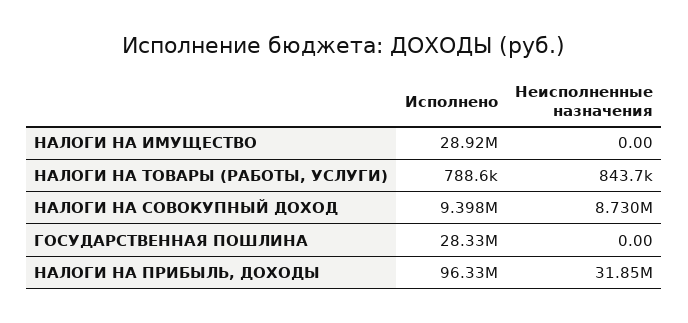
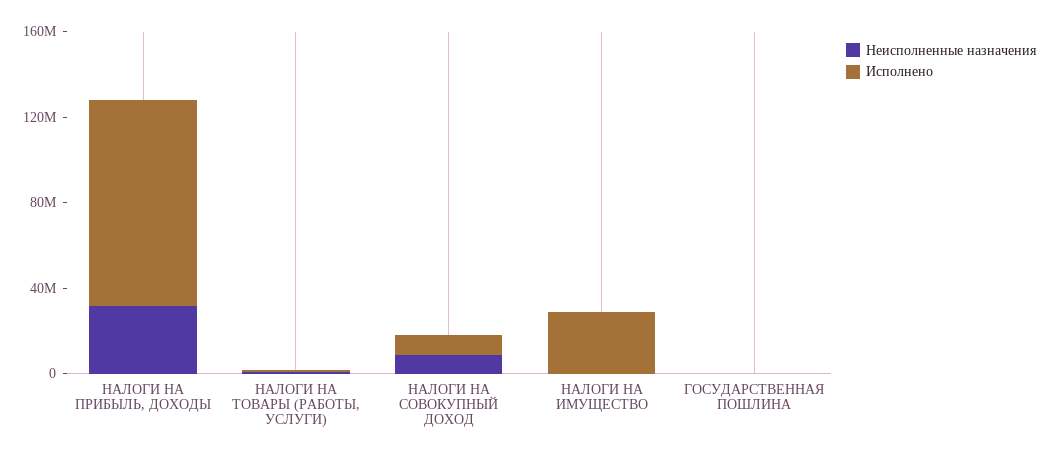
Исполнено, ГОСУДАРСТВЕННАЯ ПОШЛИНА: 28330000 -> 0

